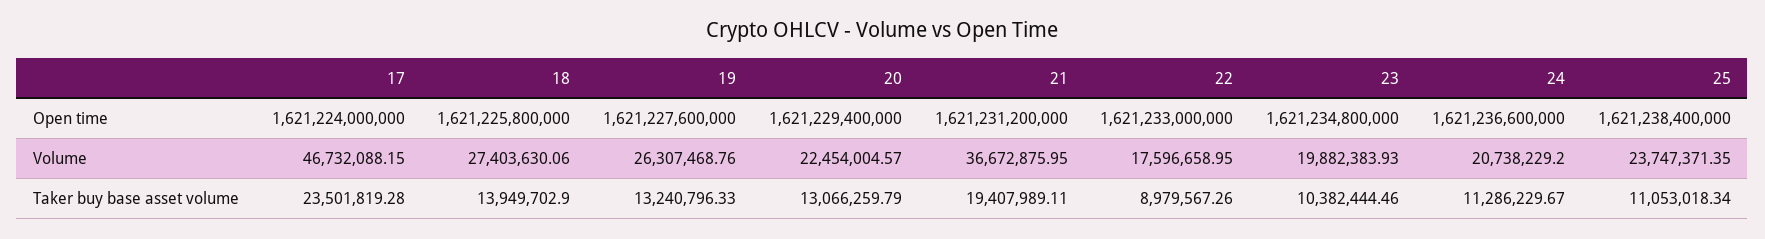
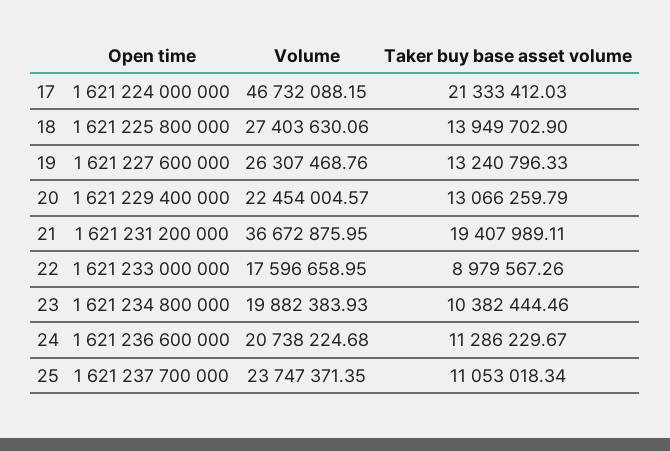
25, Open time: 1621238400000 -> 1621237700000
24, Volume: 20738229.2 -> 20738224.68
17, Taker buy base asset volume: 23501819.28 -> 21333412.03

